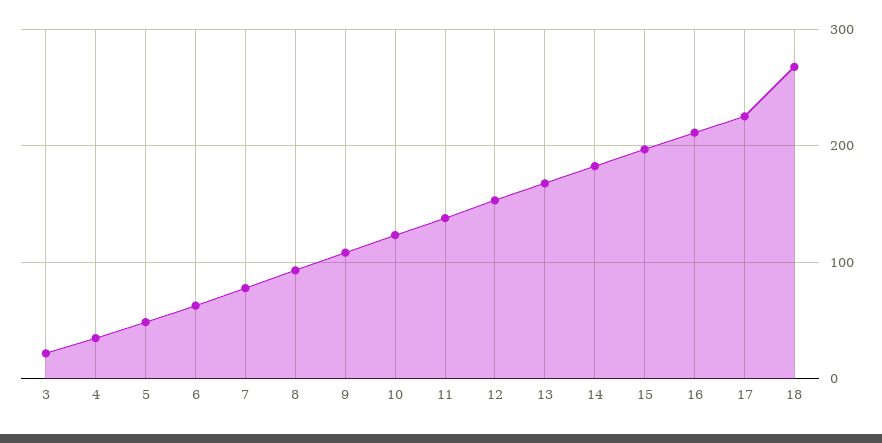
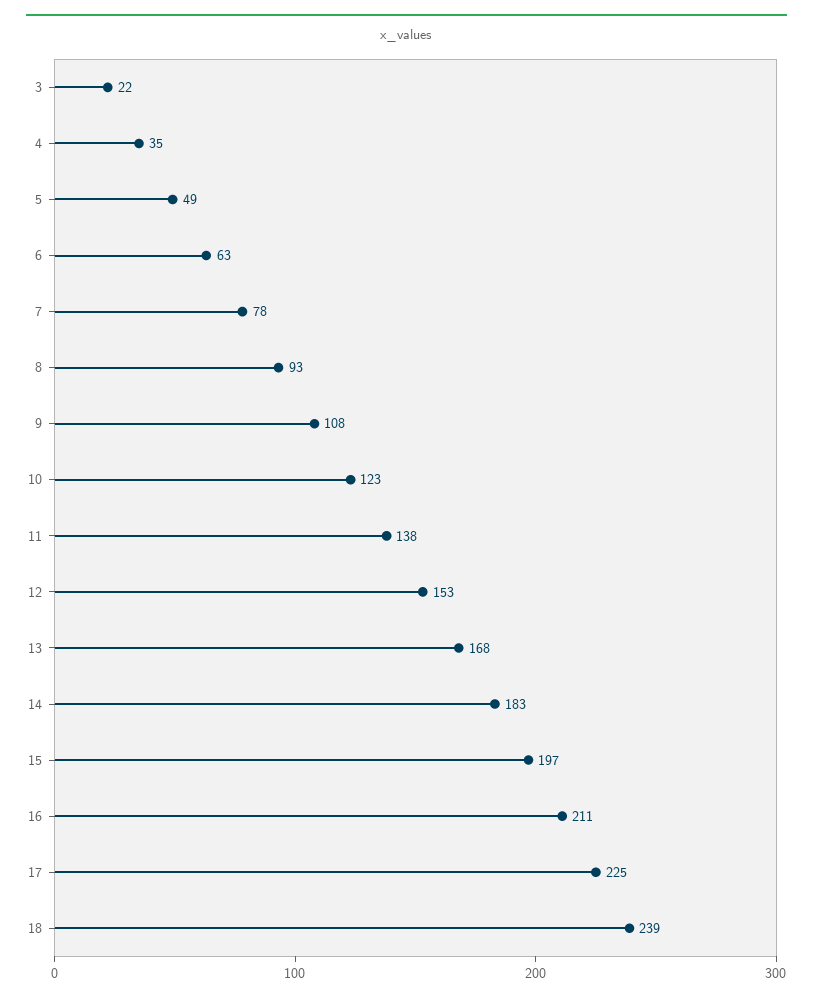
18: 270 -> 239

